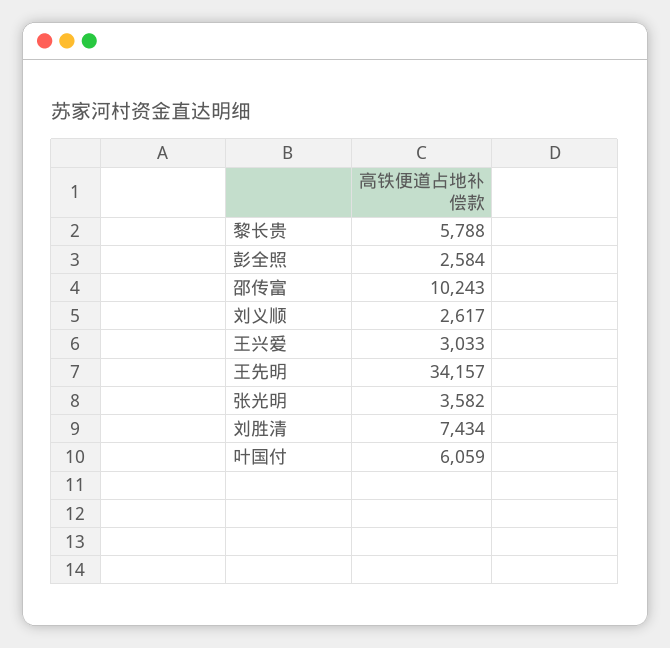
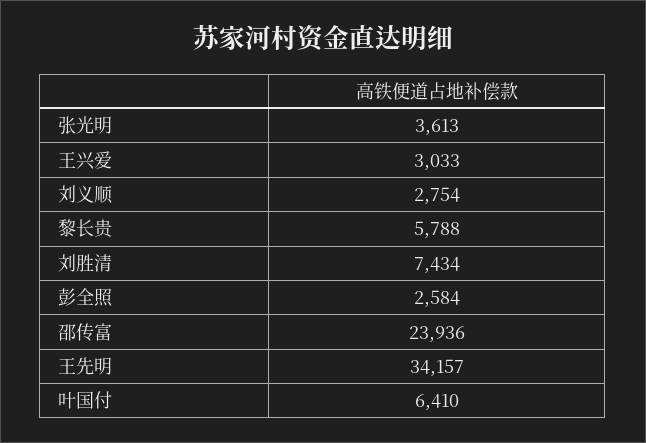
邵传富: 10243 -> 23936
刘义顺: 2617 -> 2754
张光明: 3582 -> 3613
叶国付: 6059 -> 6410

